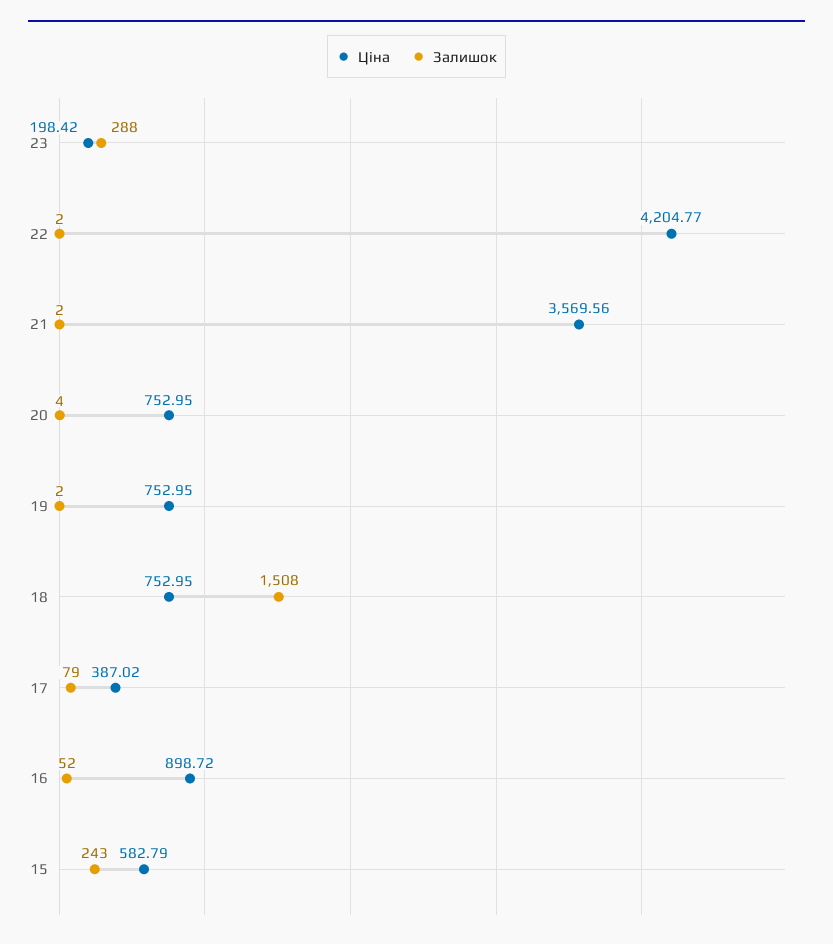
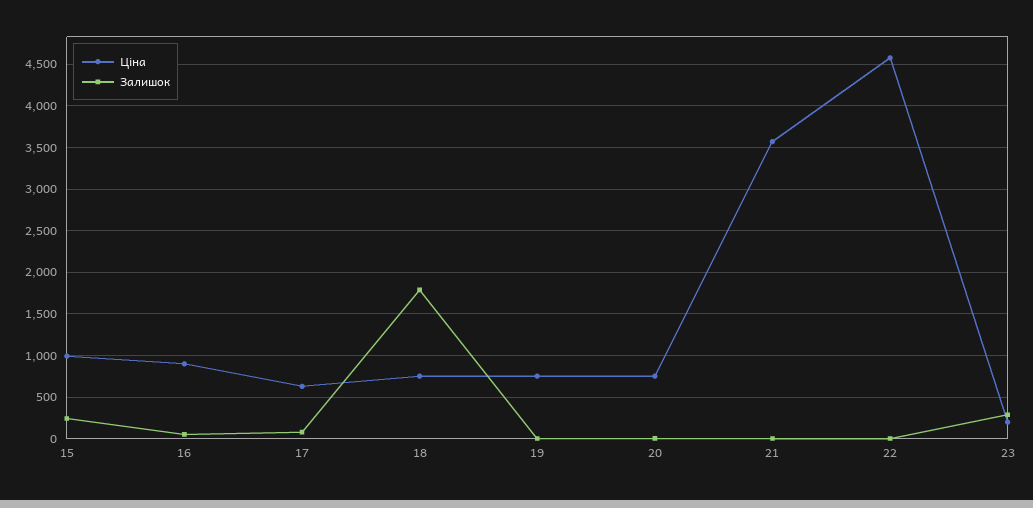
Ціна, 22: 4204.77 -> 4600
Залишок, 18: 1508 -> 1800
Ціна, 17: 387.02 -> 600
Ціна, 15: 582.79 -> 1000

